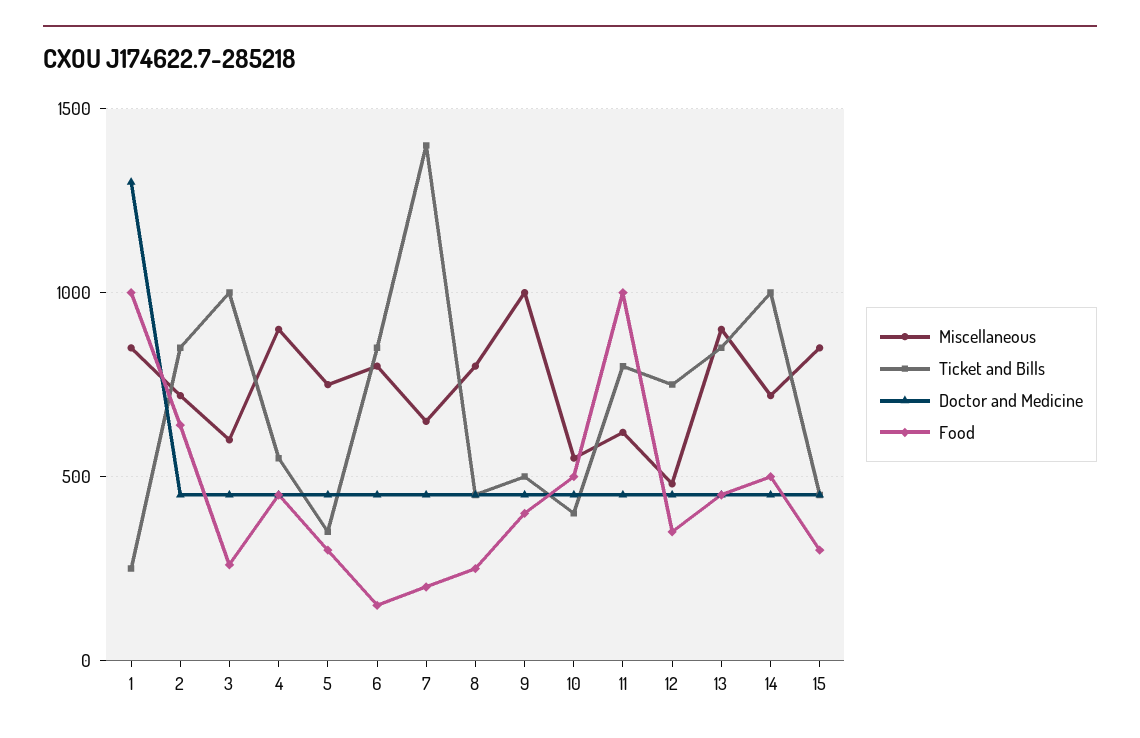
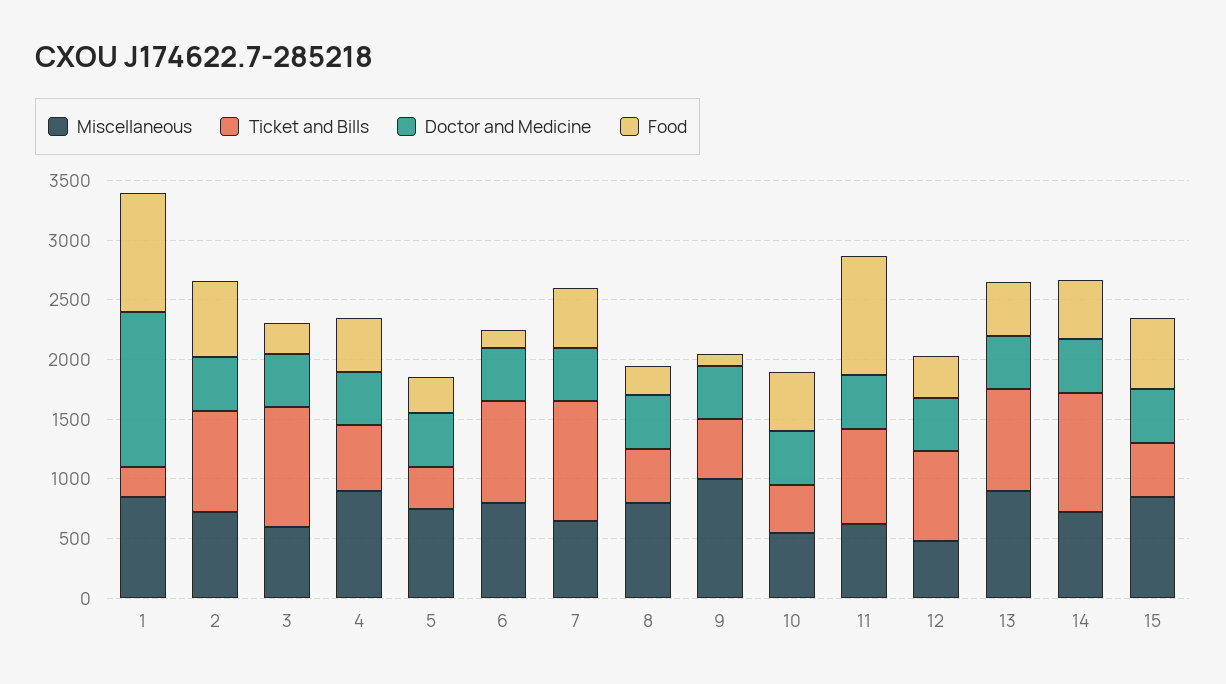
Ticket and Bills, 7: 1400 -> 1000
Food, 7: 200 -> 500
Food, 9: 400 -> 100
Food, 15: 300 -> 600

